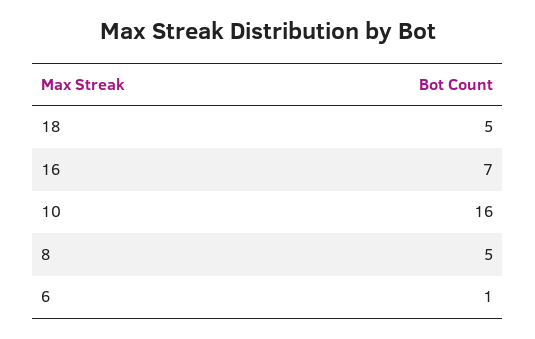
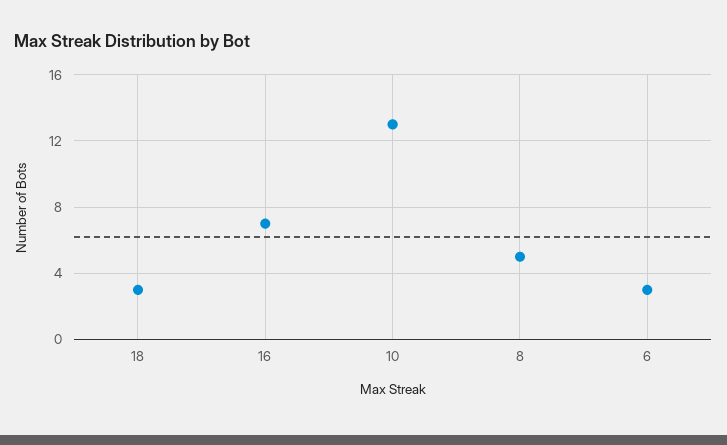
18: 5 -> 3
10: 16 -> 13
6: 1 -> 3

